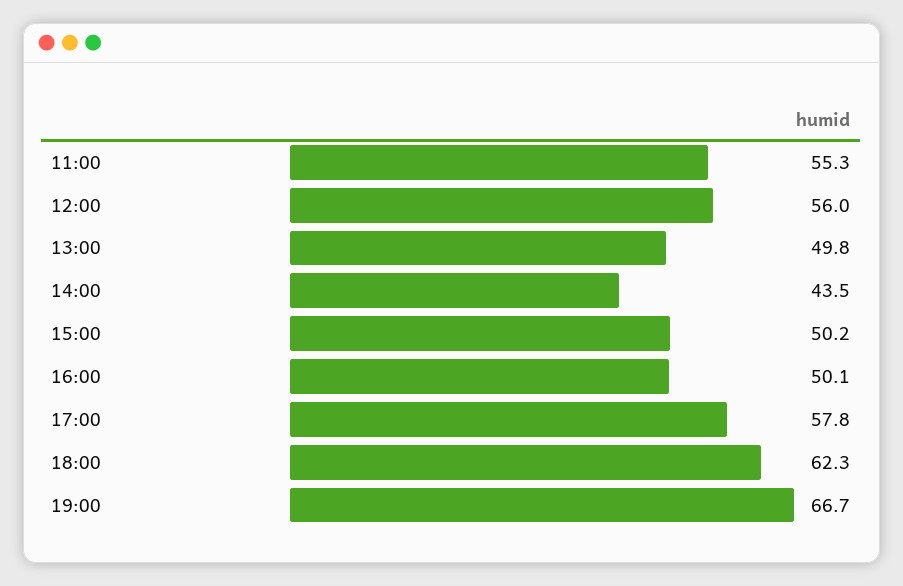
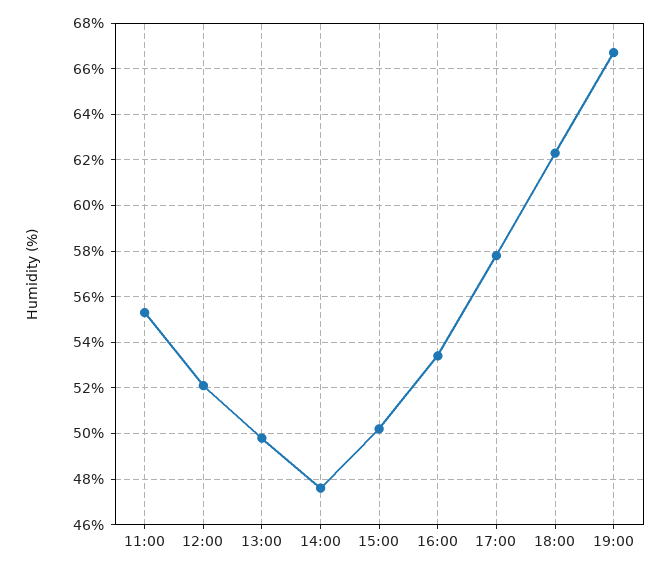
12:00: 56 -> 52
14:00: 43.5 -> 47.5
16:00: 50.1 -> 53.5

